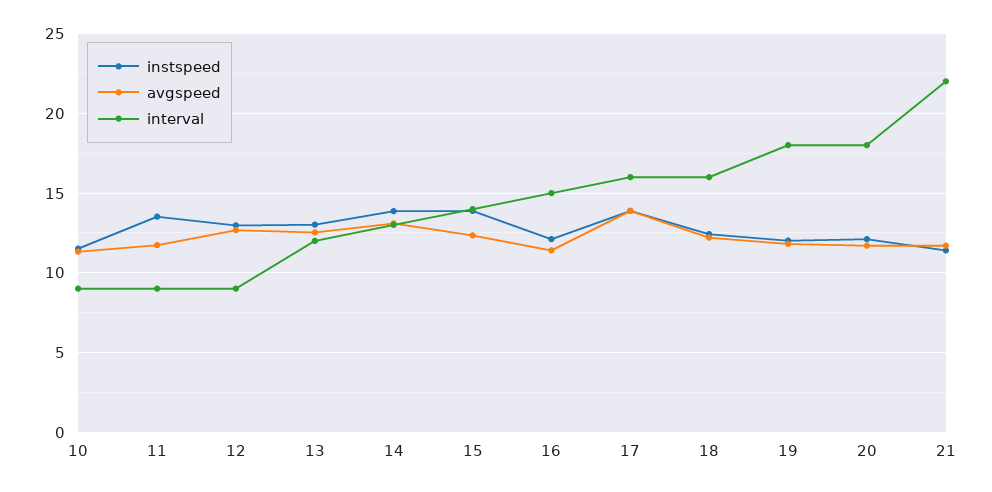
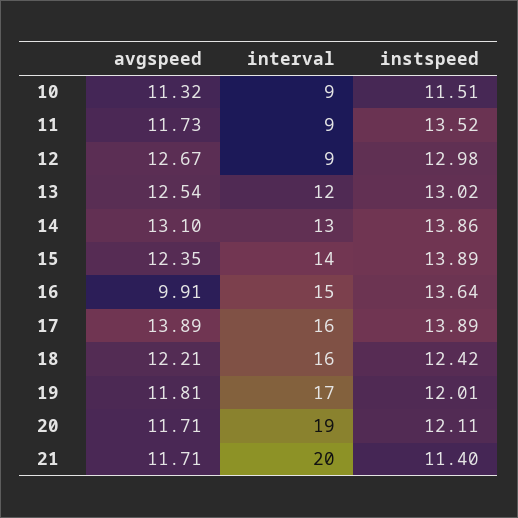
instspeed, 16: 12 -> 13.64
avgspeed, 16: 11.5 -> 9.91
interval, 19: 18 -> 17
interval, 20: 18 -> 19
interval, 21: 22 -> 20

